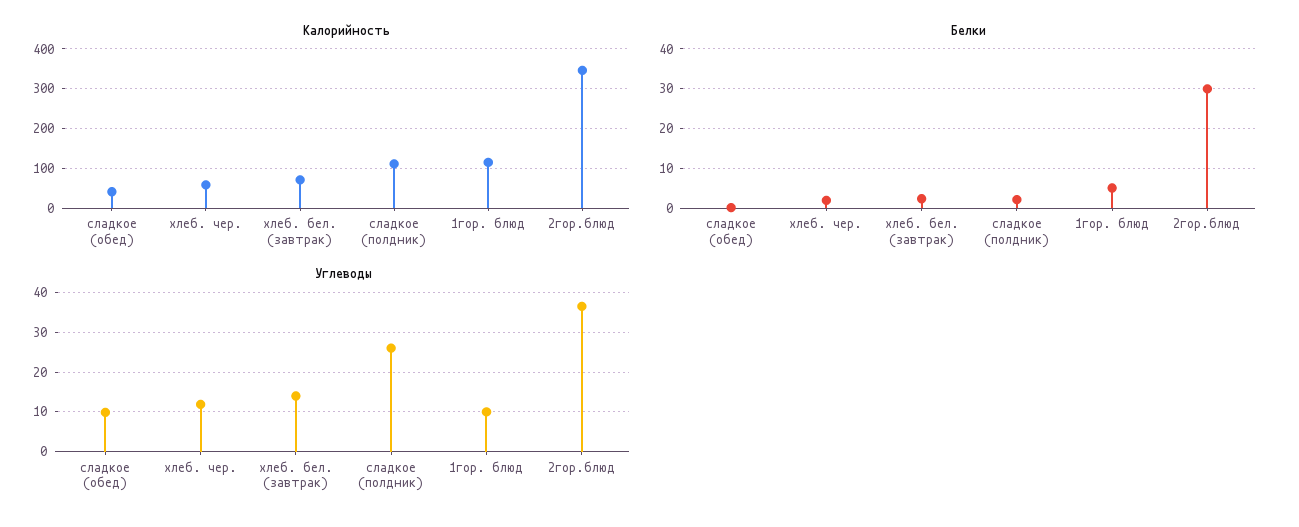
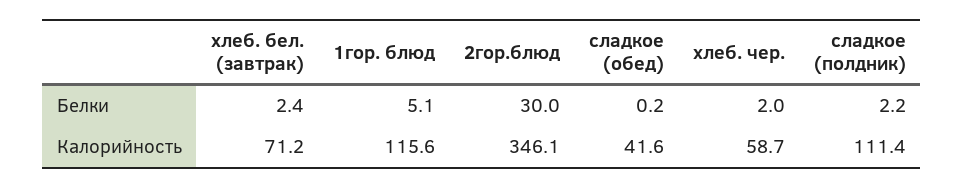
Углеводы, сладкое (обед): 10 -> none
Углеводы, хлеб. чер.: 12 -> none
Углеводы, хлеб. бел. (завтрак): 14 -> none
Углеводы, сладкое (полдник): 26 -> none
Углеводы, 1гор. блюд: 10 -> none
Углеводы, 2гор.блюд: 36 -> none

